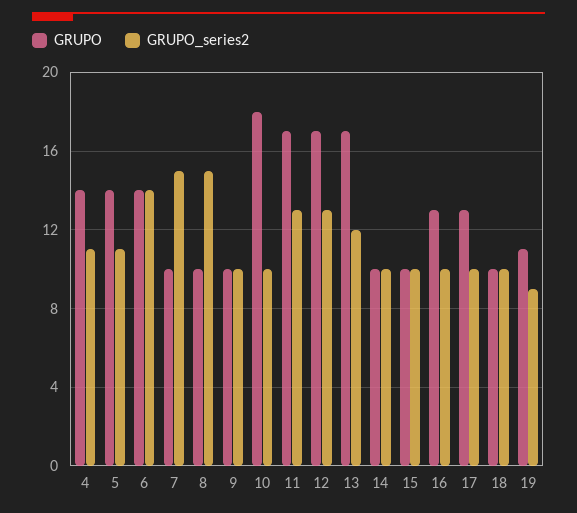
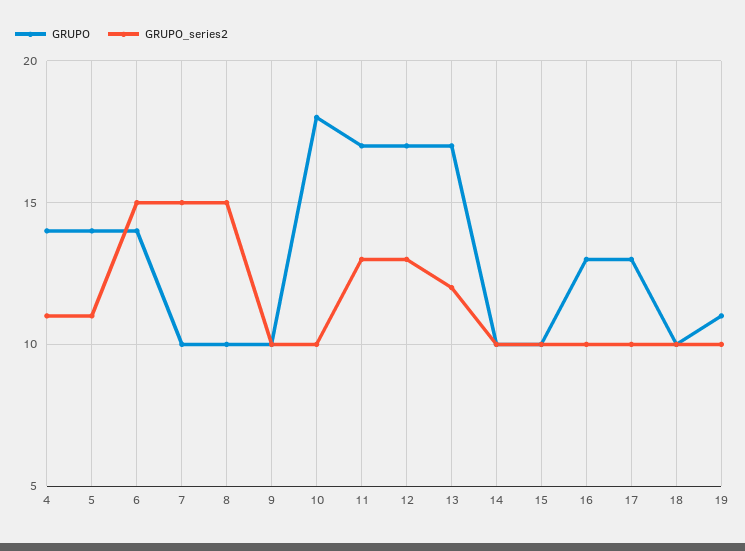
GRUPO_series2, 6: 14 -> 15
GRUPO_series2, 19: 9 -> 10

